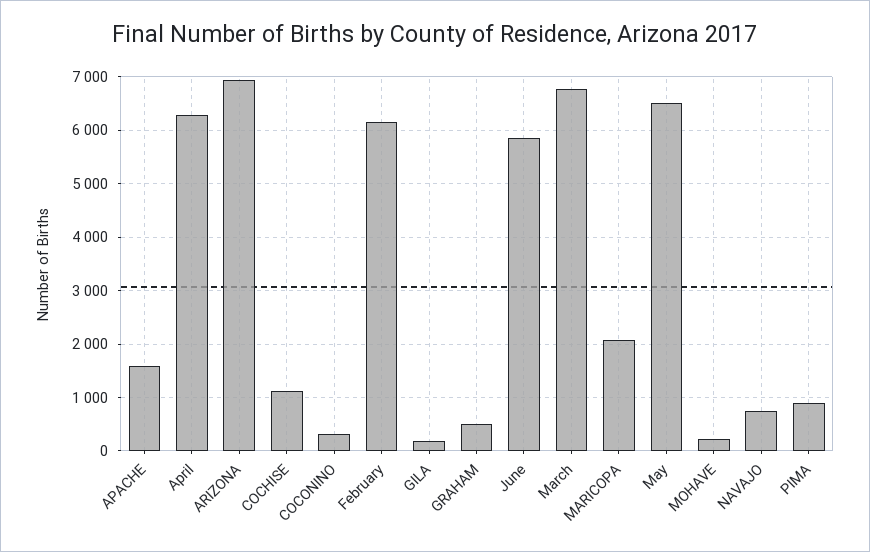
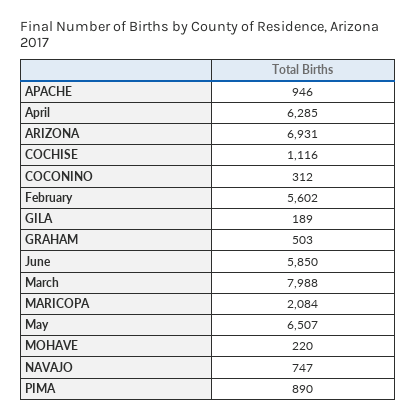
APACHE: 1600 -> 946
February: 6200 -> 5602
March: 6800 -> 7988

